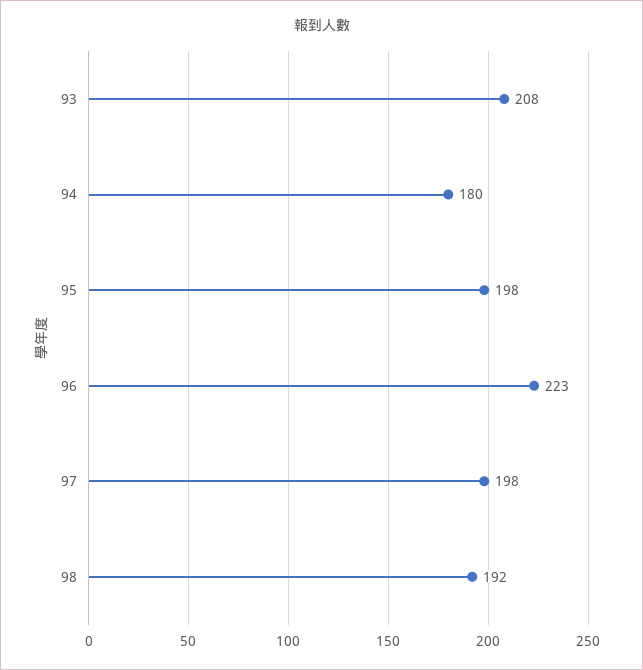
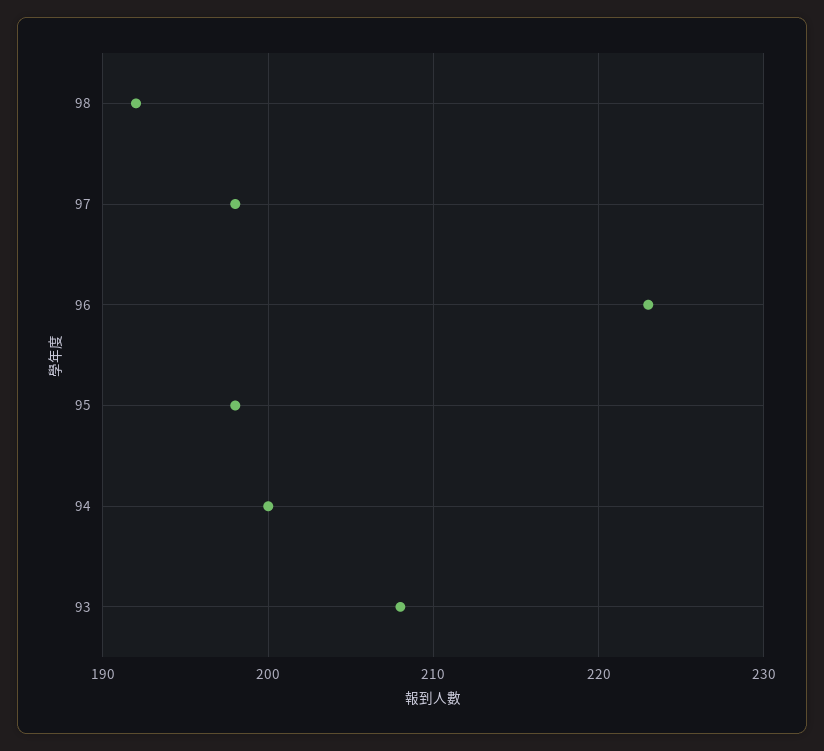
94: 180 -> 200

